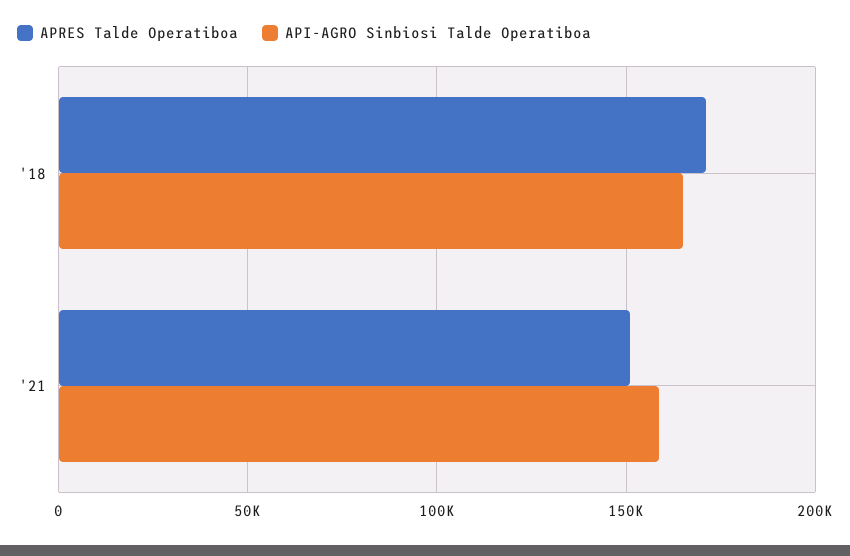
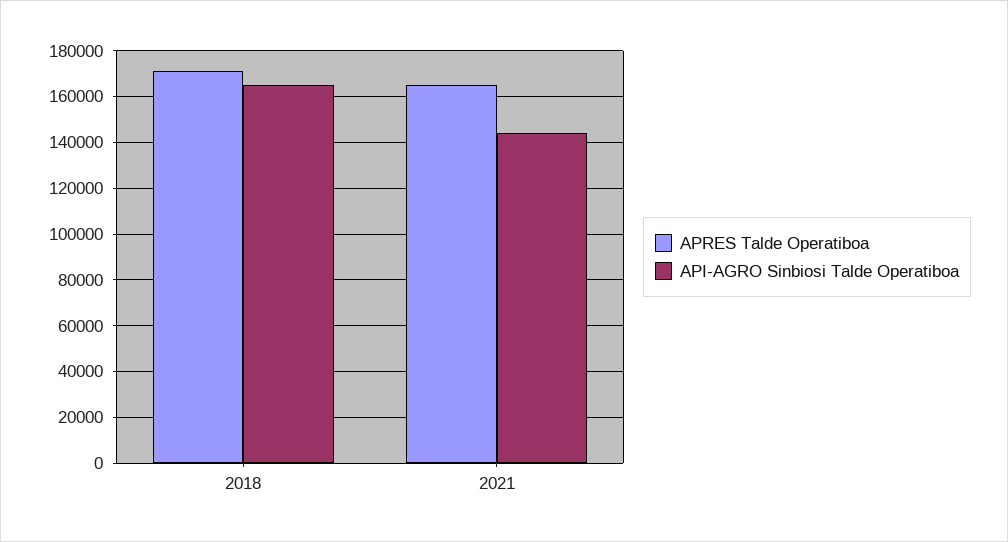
APRES Talde Operatiboa, '21: 150000 -> 165000
API-AGRO Sinbiosi Talde Operatiboa, '21: 160000 -> 145000

